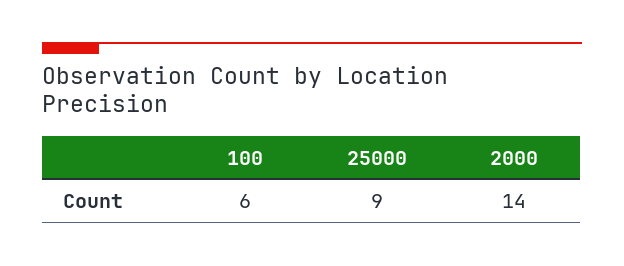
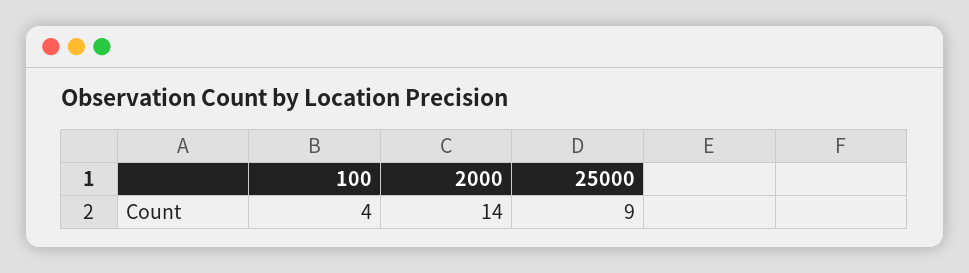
100: 6 -> 4

